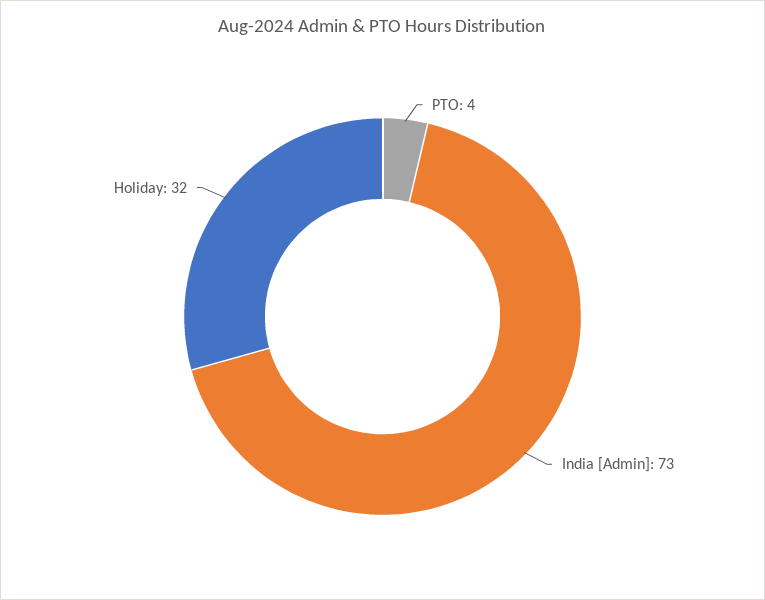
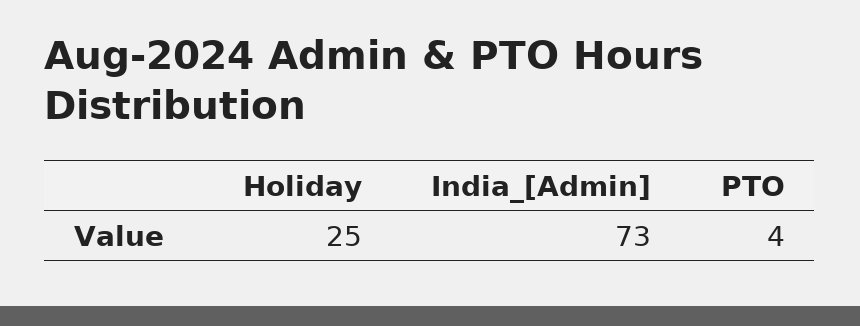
Holiday: 32 -> 25

